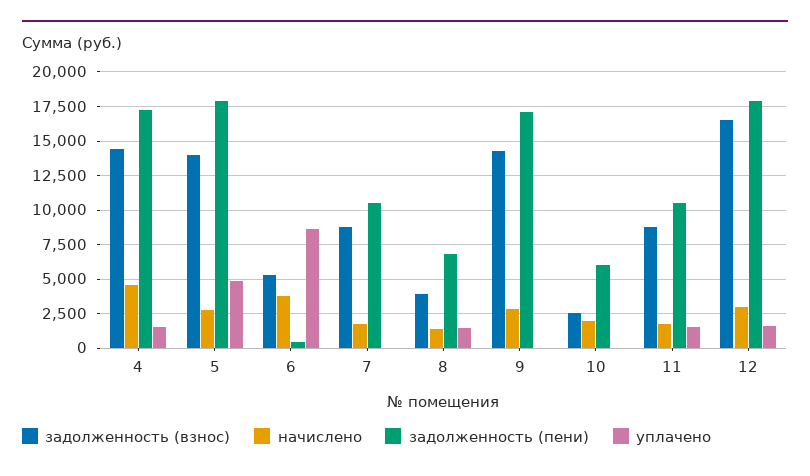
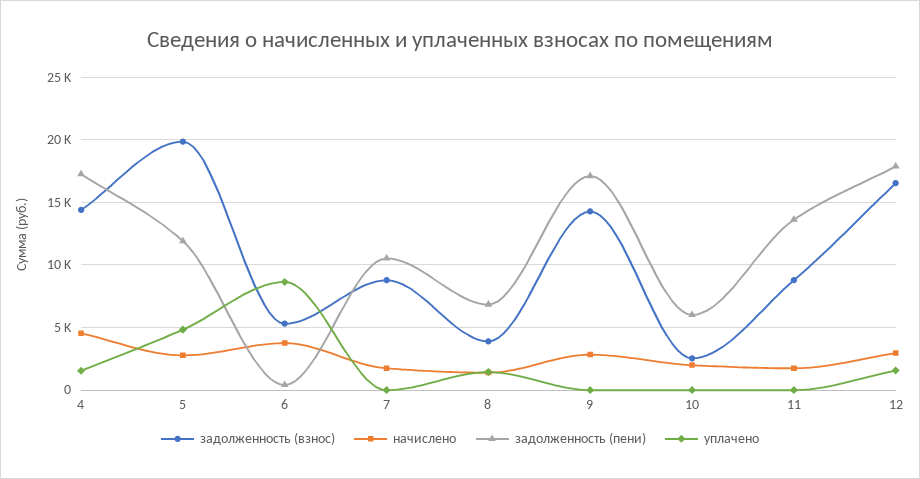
задолженность (взнос), 5: 14000 -> 20000
задолженность (пени), 5: 18000 -> 12000
задолженность (пени), 11: 10500 -> 13500
уплачено, 11: 1500 -> 0

